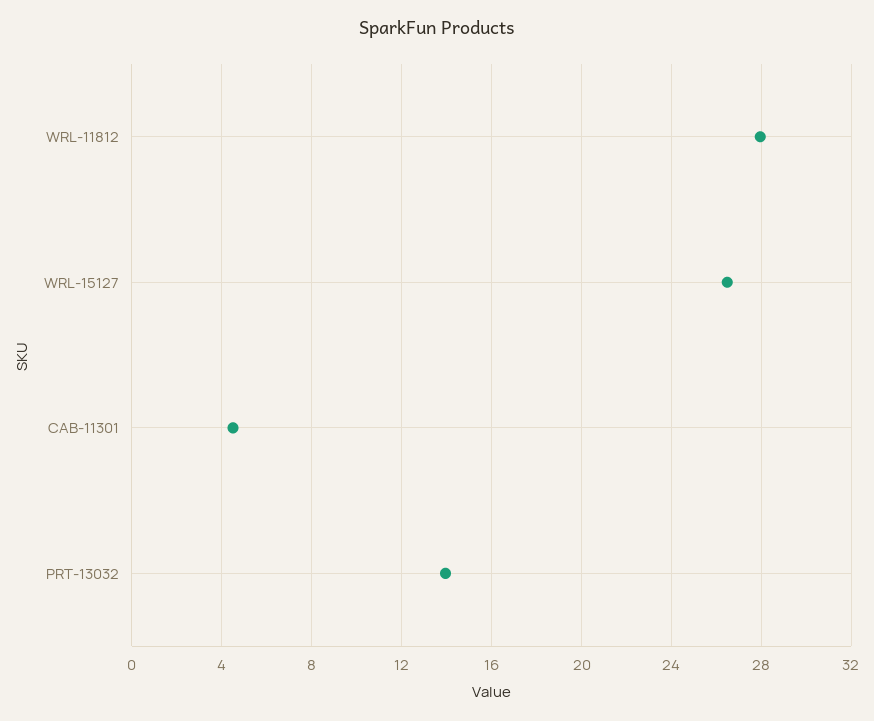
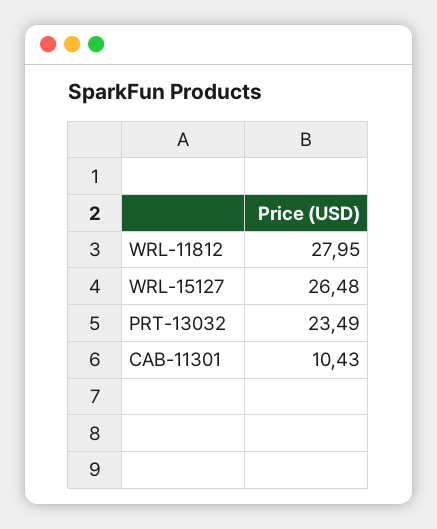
CAB-11301: 4.5 -> 10.43
PRT-13032: 14 -> 23.49

